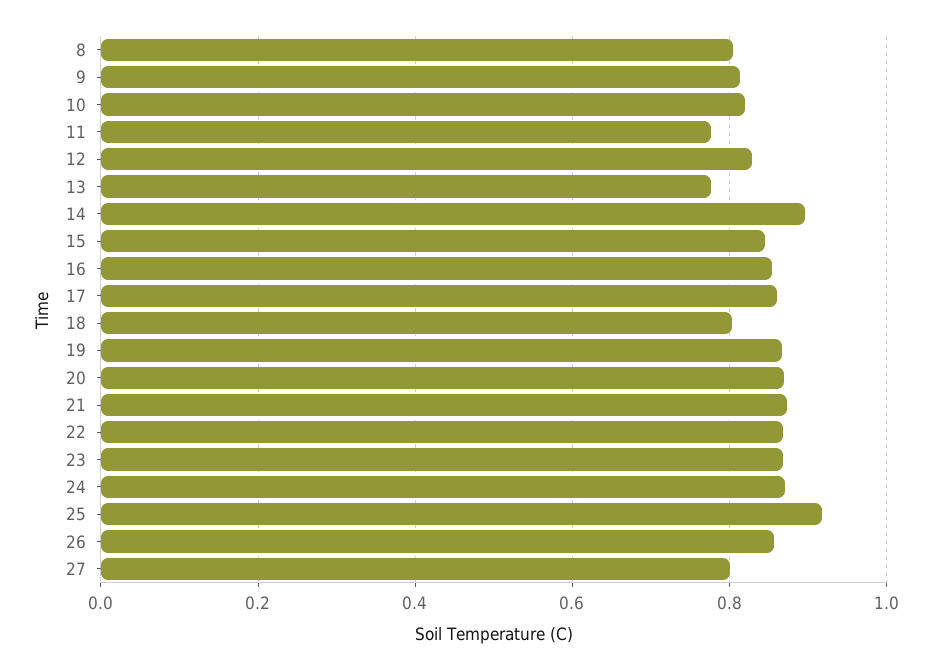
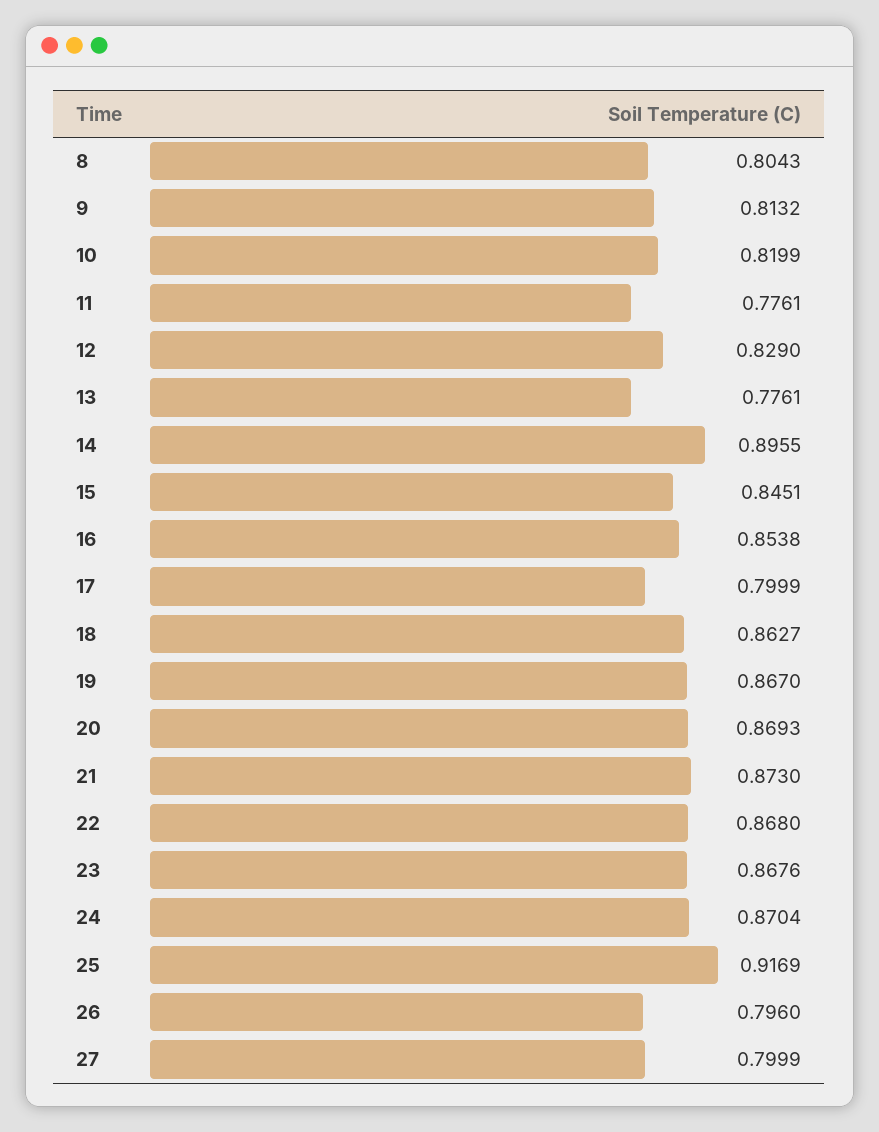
17: 0.86 -> 0.7999
18: 0.8 -> 0.8627
26: 0.86 -> 0.796

